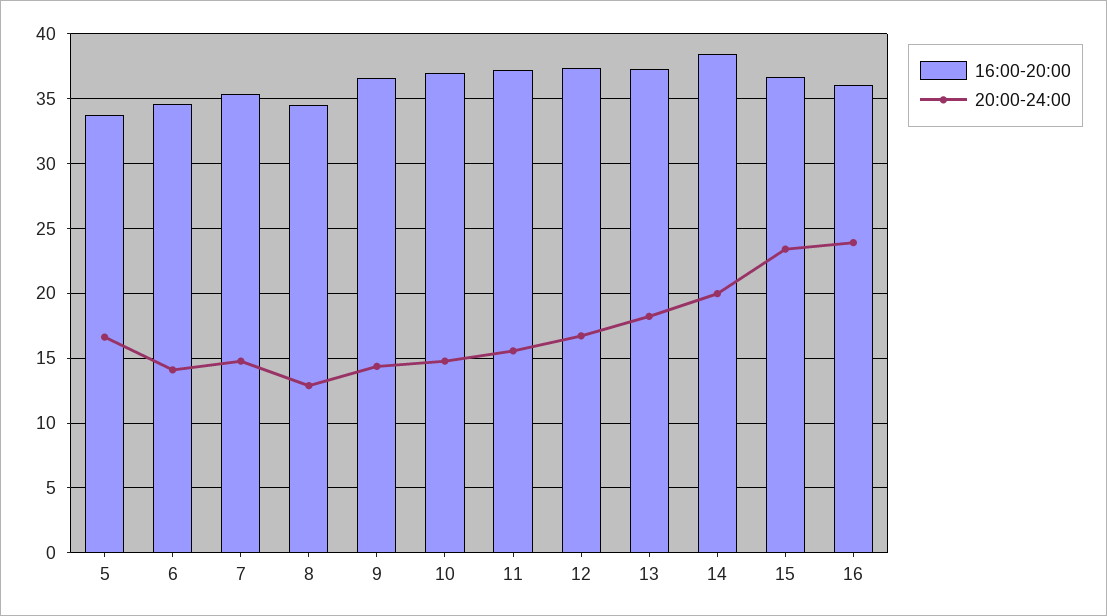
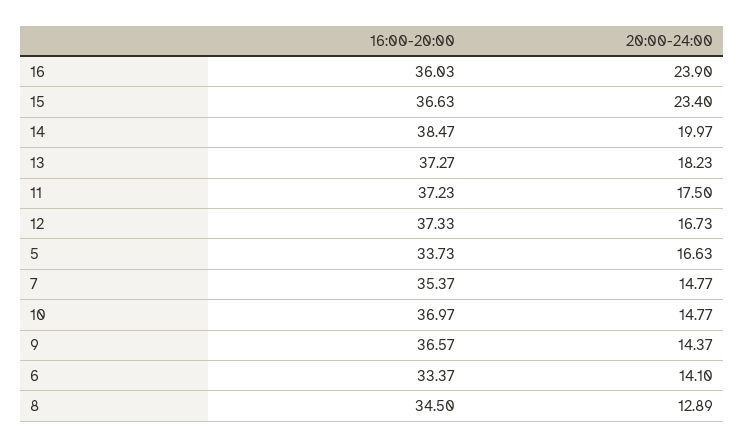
16:00-20:00, 6: 34.5 -> 33.37
20:00-24:00, 11: 15.5 -> 17.5

